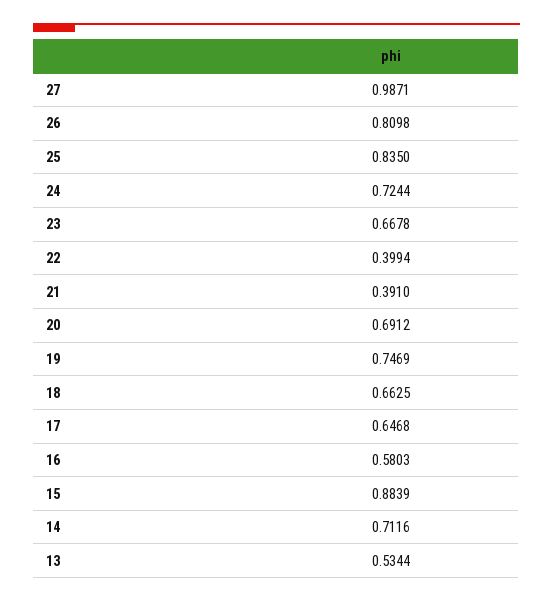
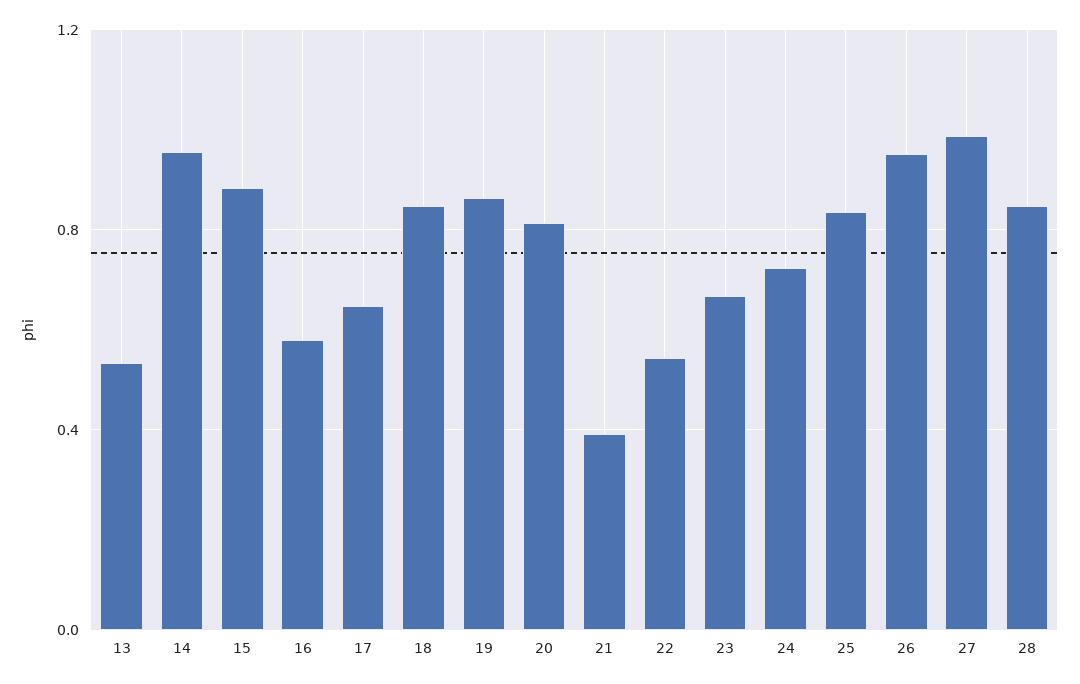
26: 0.8098 -> 0.95
22: 0.3994 -> 0.55
20: 0.6912 -> 0.8
19: 0.7469 -> 0.85
18: 0.6625 -> 0.85
14: 0.7116 -> 0.95
28: none -> 0.85

